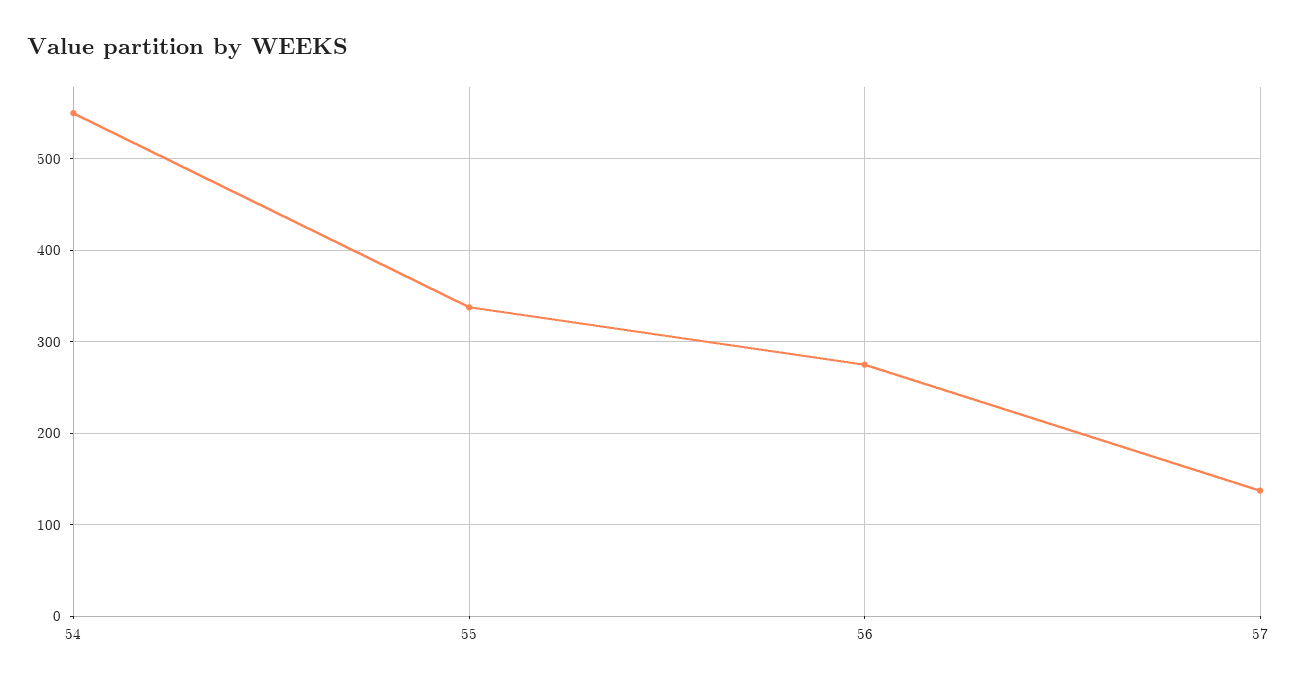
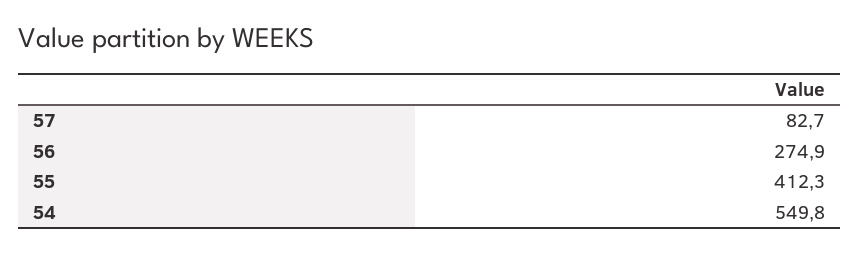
55: 340 -> 412.3
57: 140 -> 82.7

